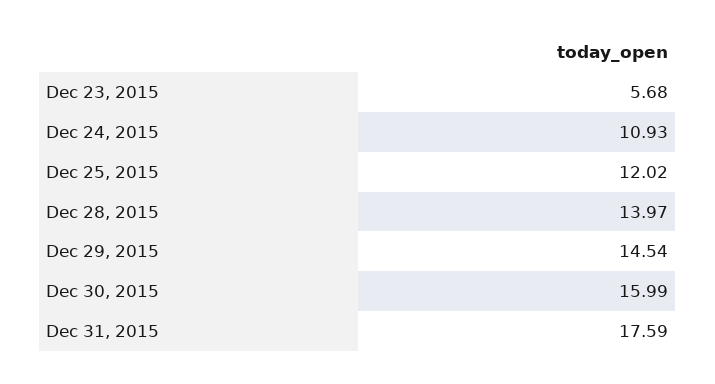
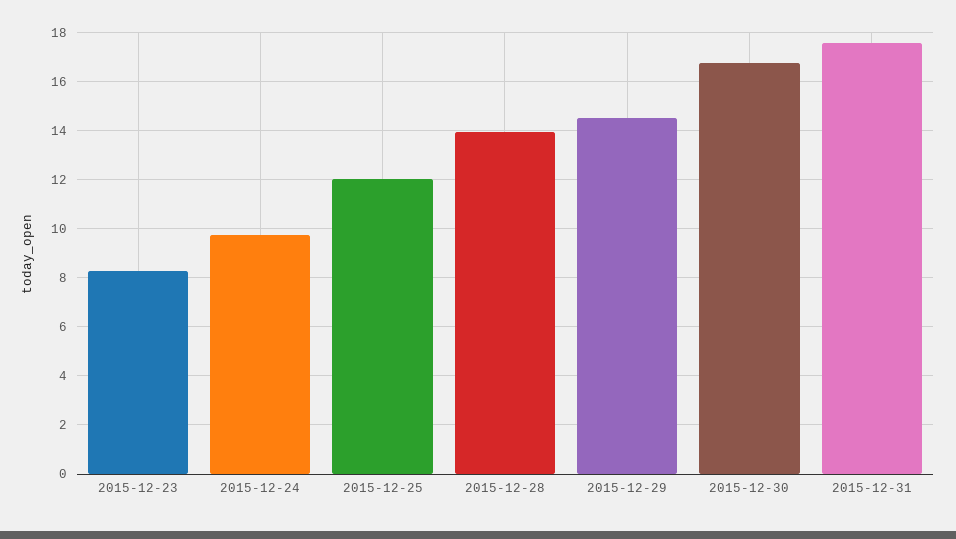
Dec 23, 2015: 5.68 -> 8.25
Dec 24, 2015: 10.93 -> 9.75
Dec 30, 2015: 15.99 -> 16.75

